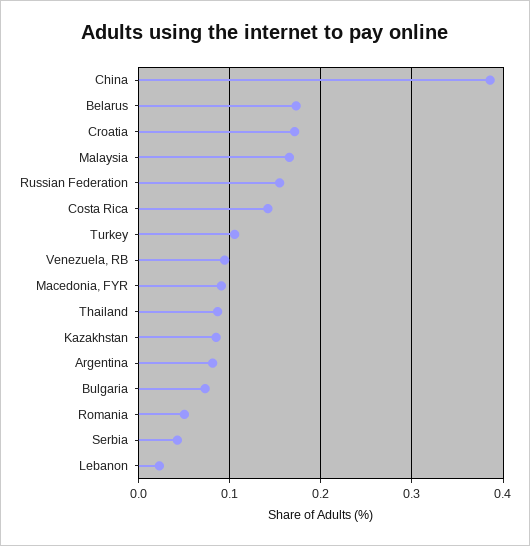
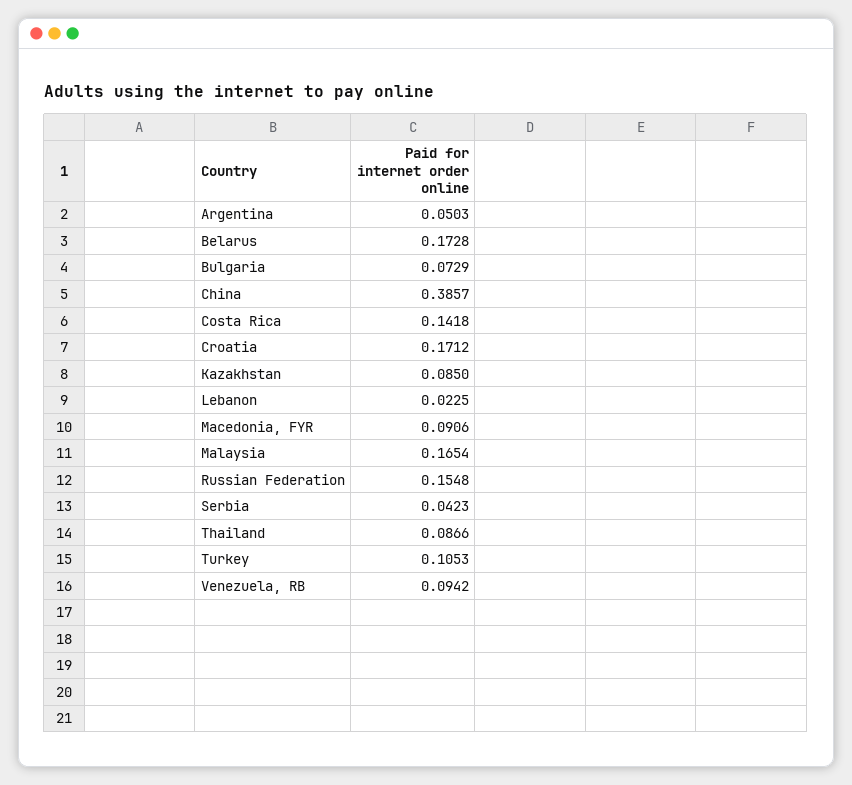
Argentina: 0.08 -> 0.0503
Romania: 0.05 -> none

